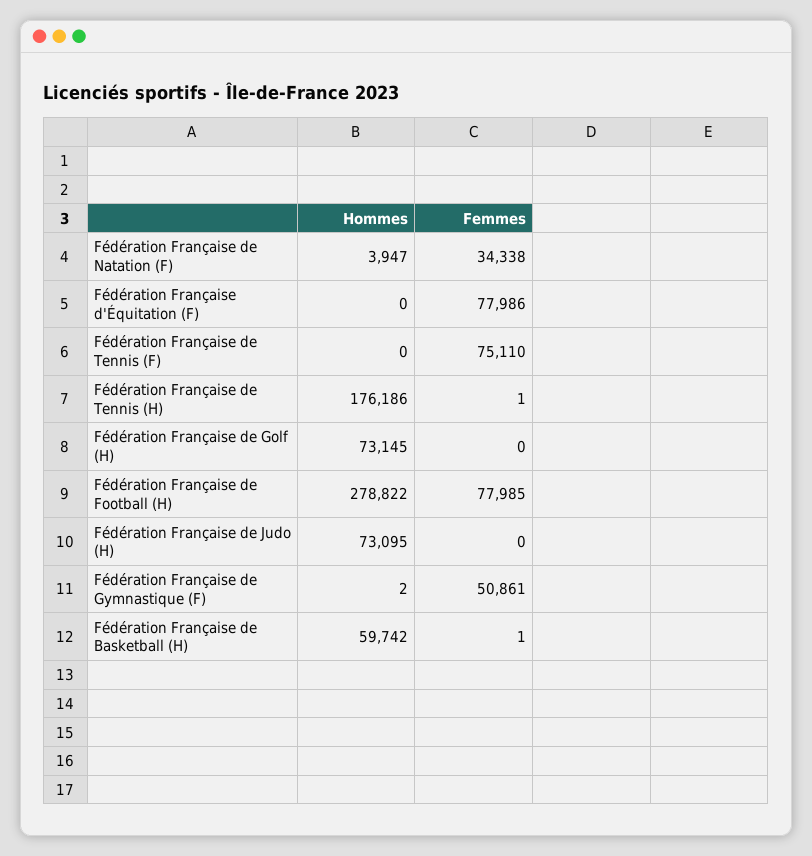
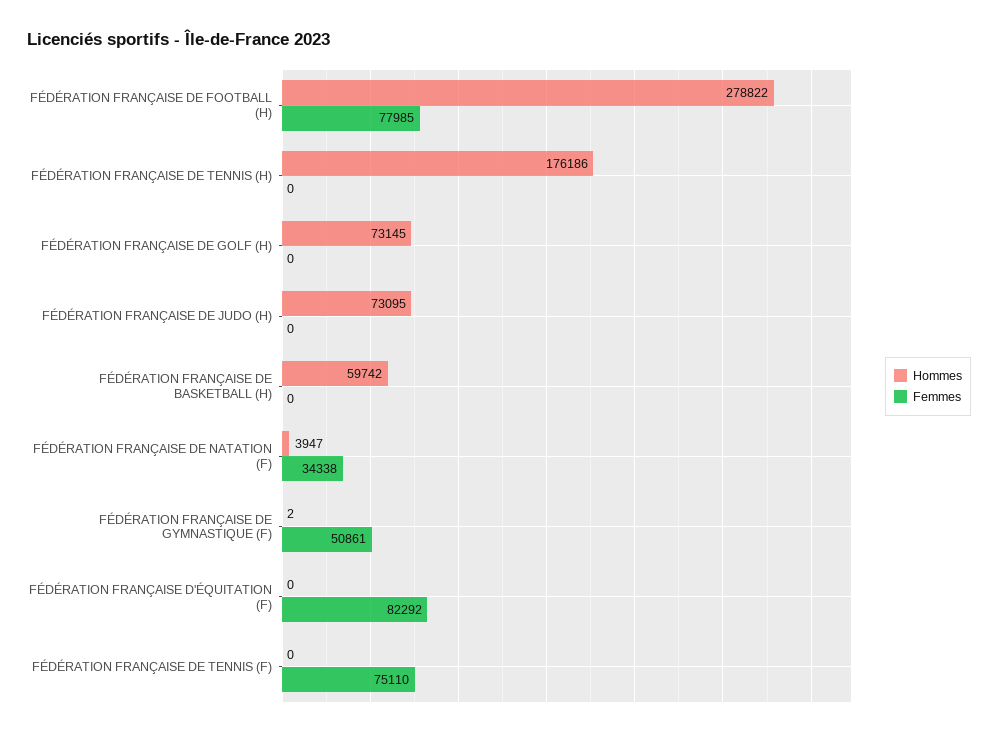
Femmes, Fédération Française d'Équitation (F): 77986 -> 82292
Femmes, Fédération Française de Tennis (H): 1 -> 0
Femmes, Fédération Française de Basketball (H): 1 -> 0

